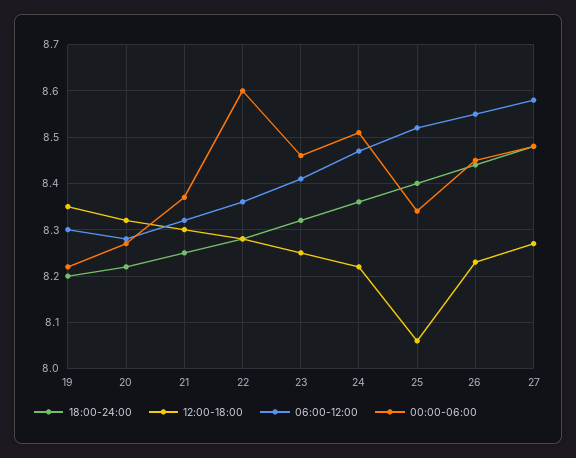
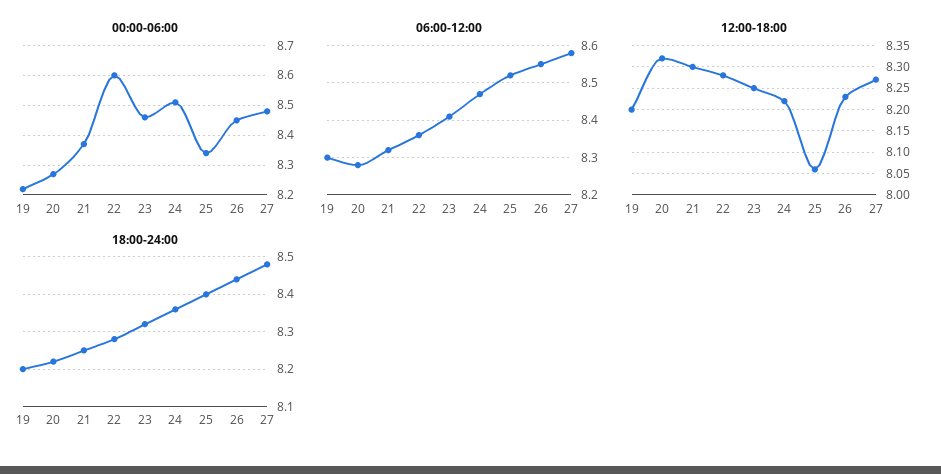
12:00-18:00, 19: 8.35 -> 8.2

